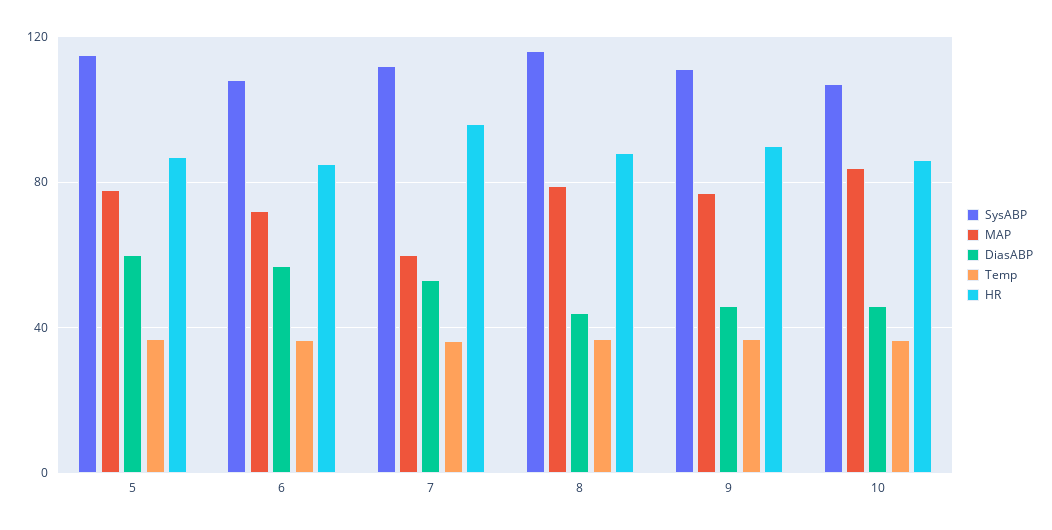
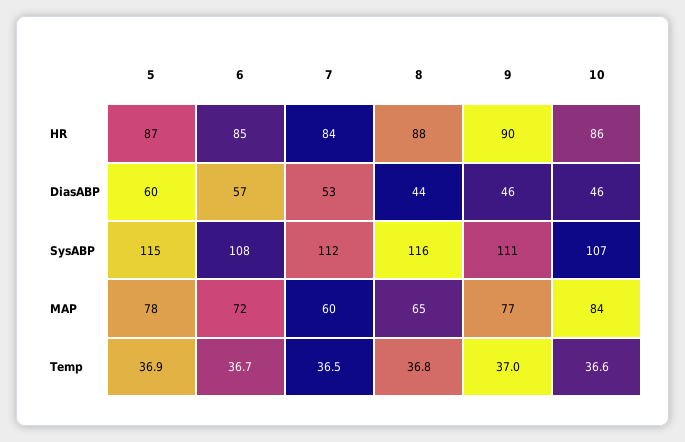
HR, 7: 95 -> 84
MAP, 8: 80 -> 65

